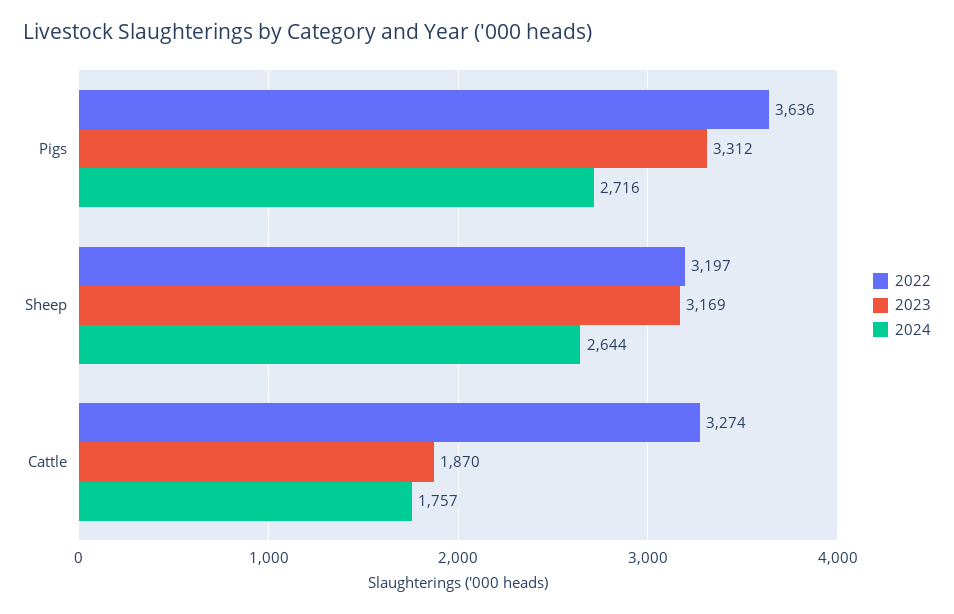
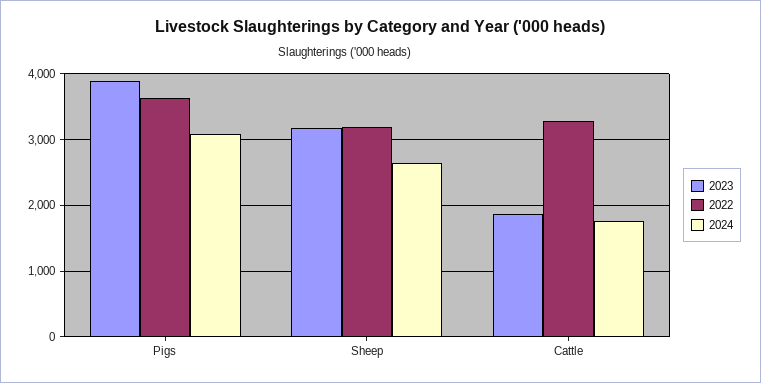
2023, Pigs: 3312 -> 3900
2024, Pigs: 2716 -> 3100

